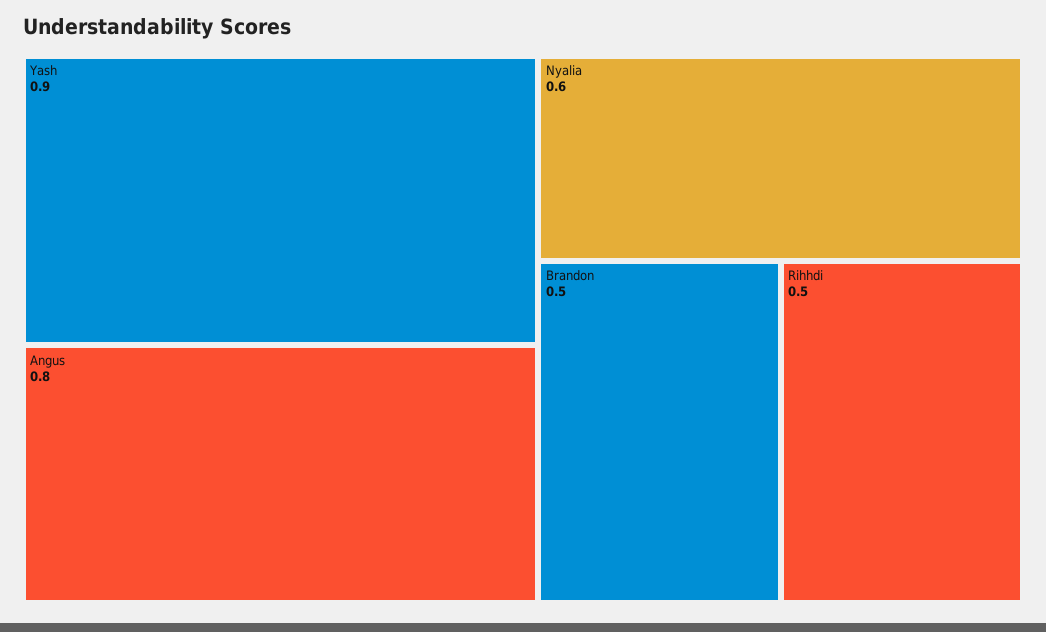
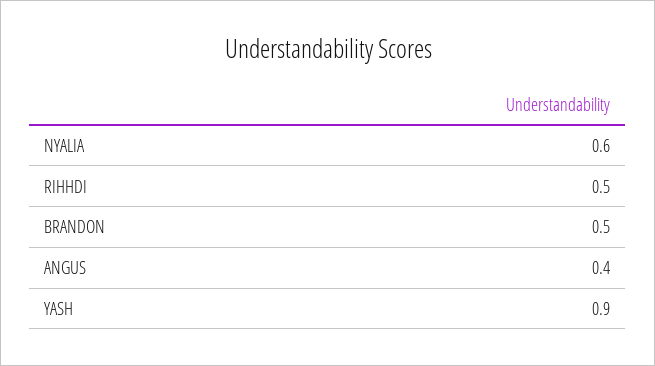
Angus: 0.8 -> 0.4

